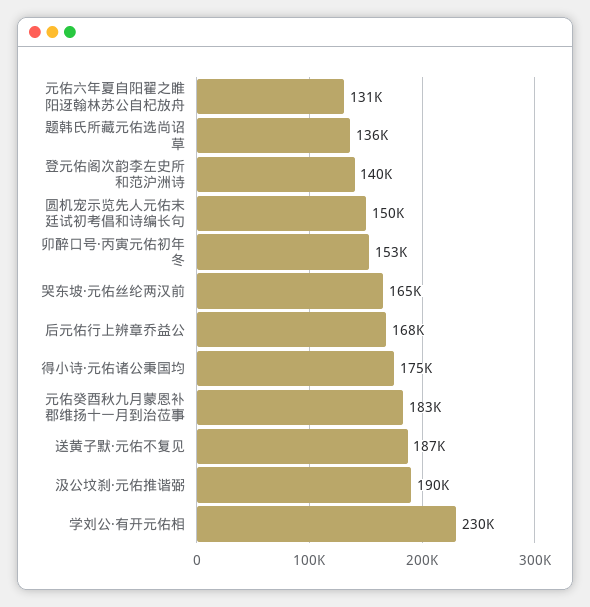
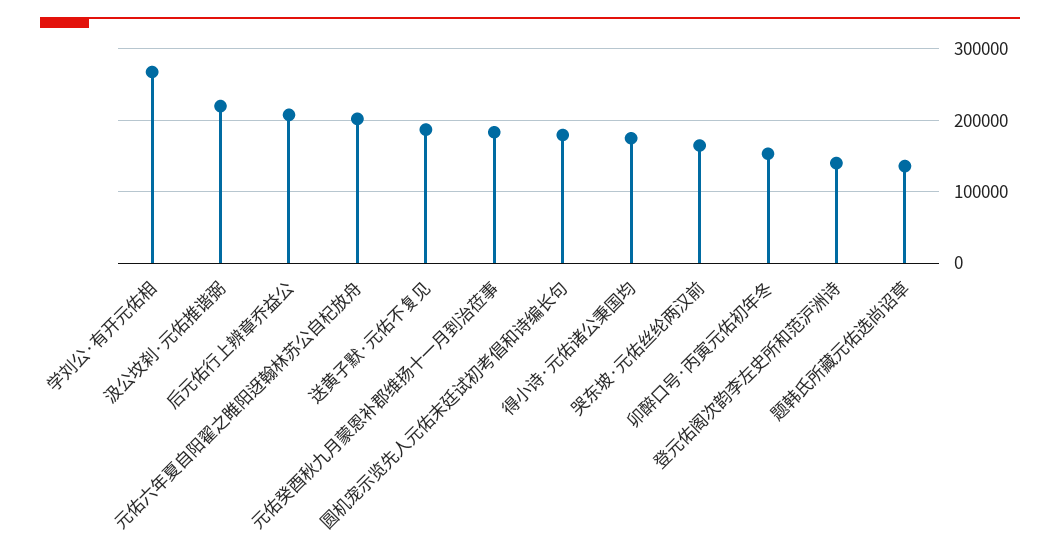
元佑六年夏自阳翟之睢阳迓翰林苏公自杞放舟: 131000 -> 200000
圆机宠示览先人元佑末廷试初考倡和诗编长句: 150000 -> 180000
后元佑行上辨章乔益公: 168000 -> 210000
汲公坟刹·元佑推谐弼: 190000 -> 220000
学刘公·有开元佑相: 230000 -> 270000

